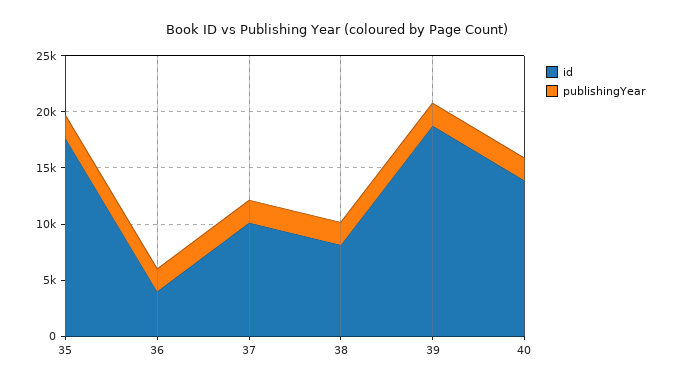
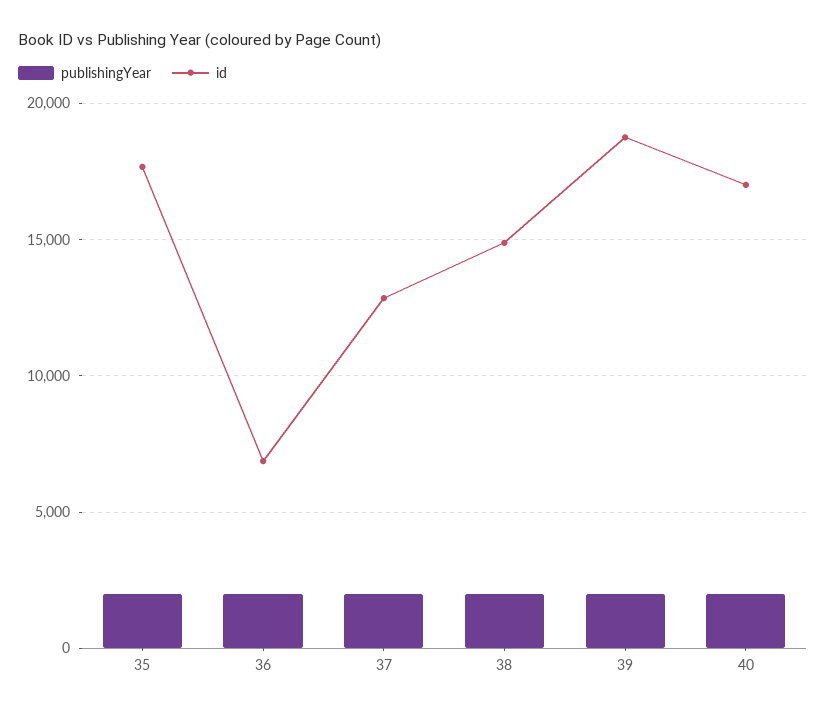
id, 36: 4000 -> 7000
id, 37: 10000 -> 13000
id, 38: 8000 -> 15000
id, 40: 14000 -> 17000

